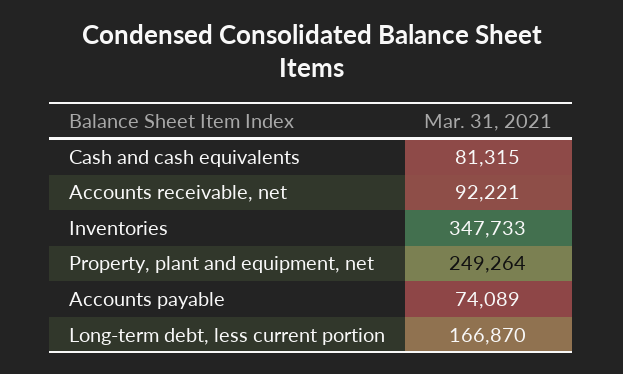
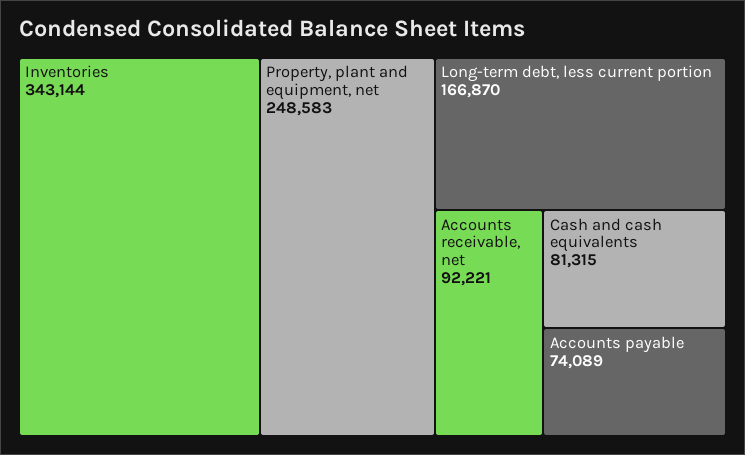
Inventories: 347733 -> 343144
Property, plant and equipment, net: 249264 -> 248583

